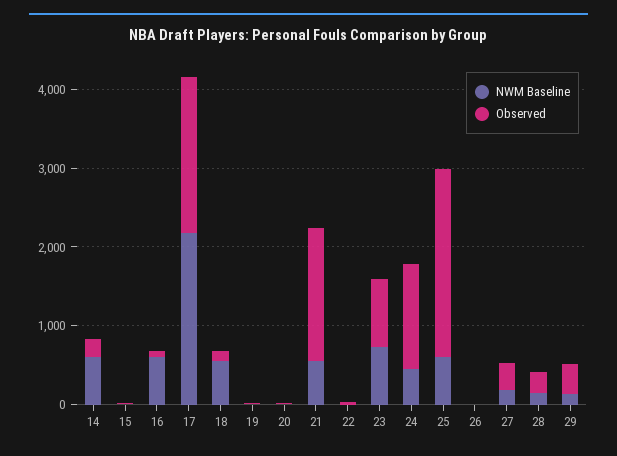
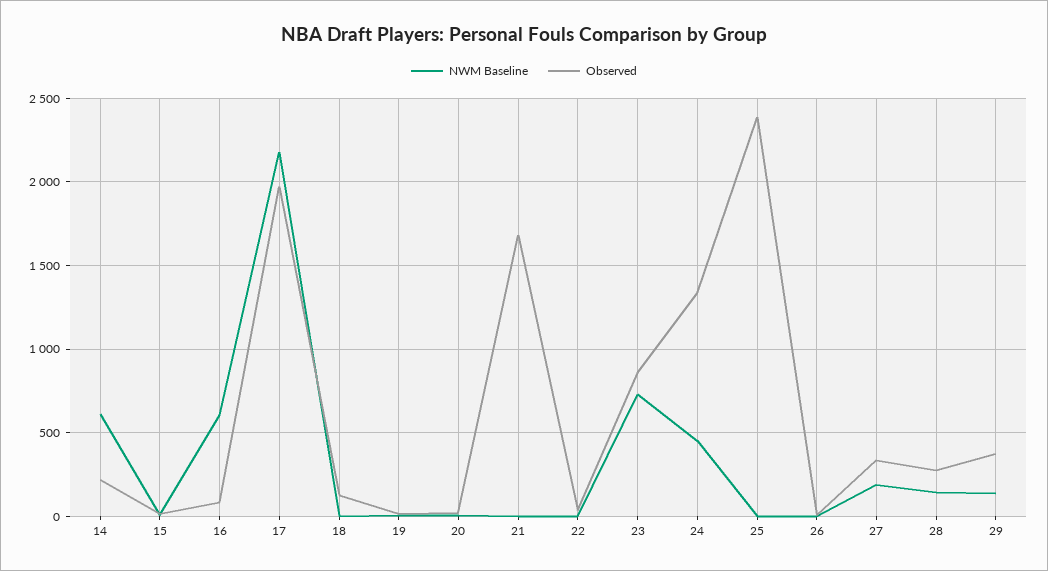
NWM Baseline, 18: 600 -> 0
NWM Baseline, 21: 600 -> 0
NWM Baseline, 25: 600 -> 0

